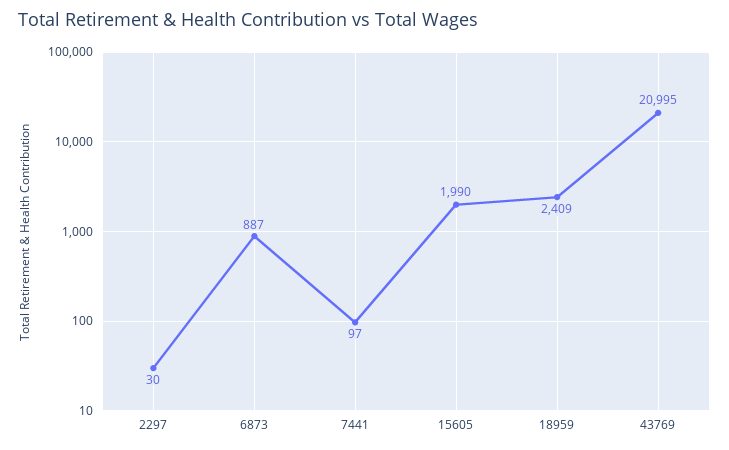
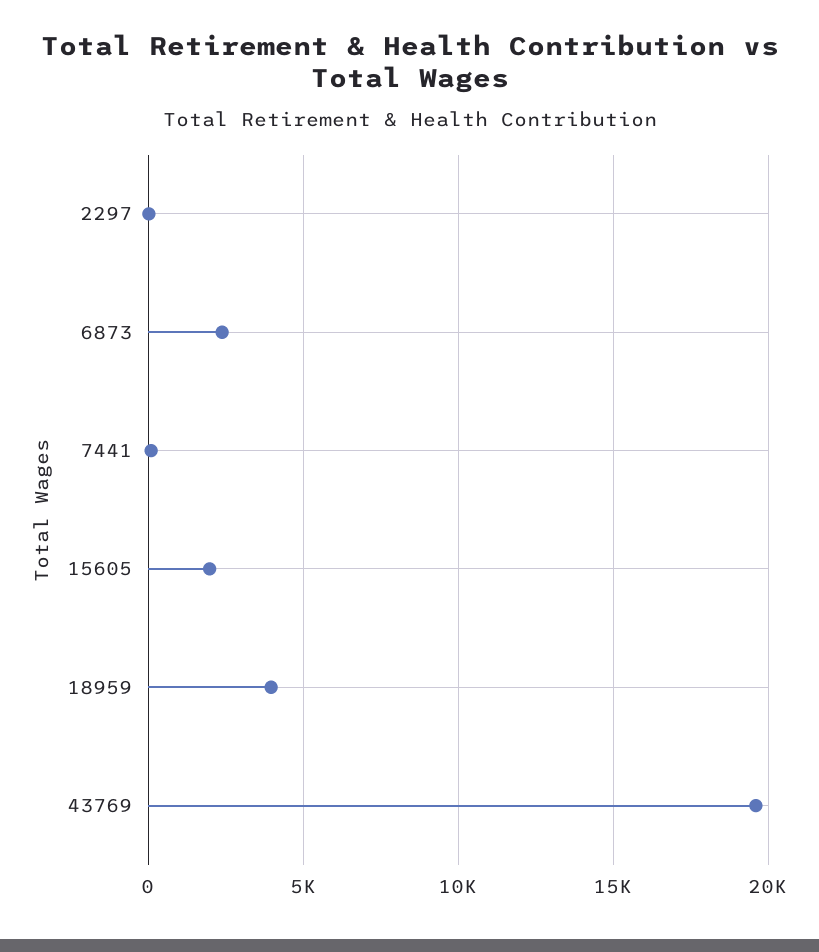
6873: 887 -> 2500
18959: 2409 -> 4000
43769: 20995 -> 19500

